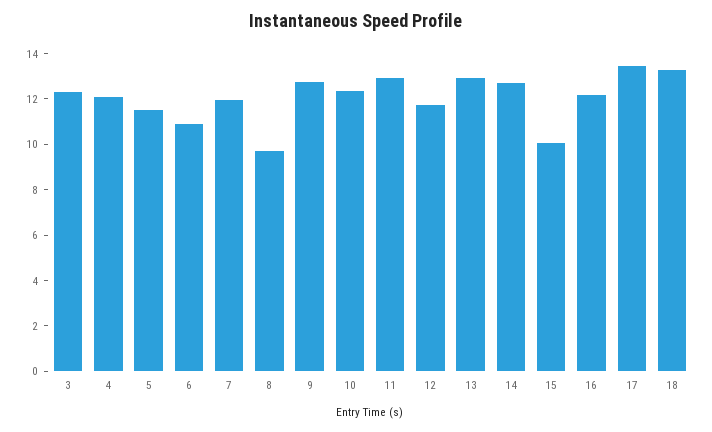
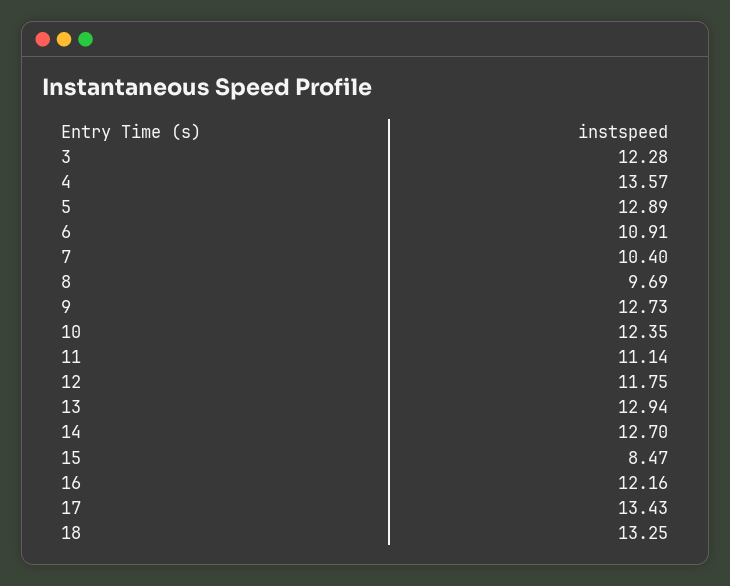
4: 12 -> 13.57
5: 11.5 -> 12.89
7: 12 -> 10.4
11: 13 -> 11.14
15: 10 -> 8.47

